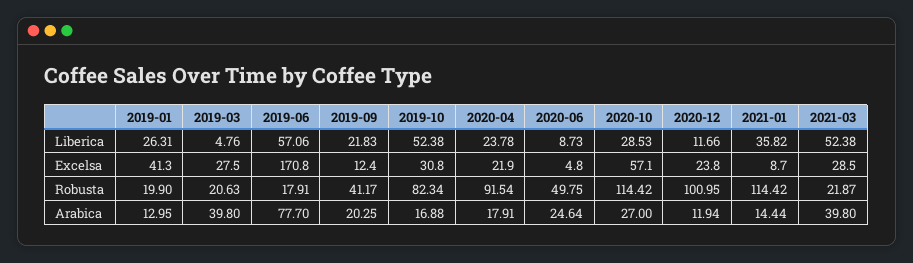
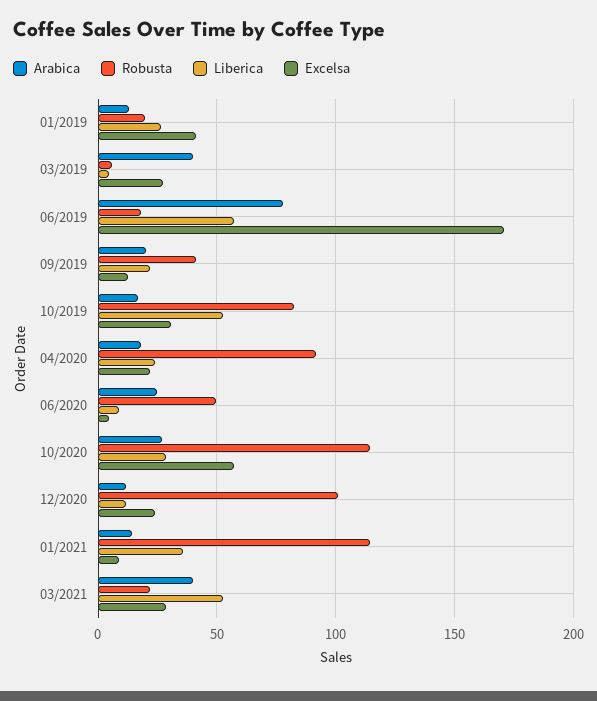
Robusta, 2019-03: 20.63 -> 5

